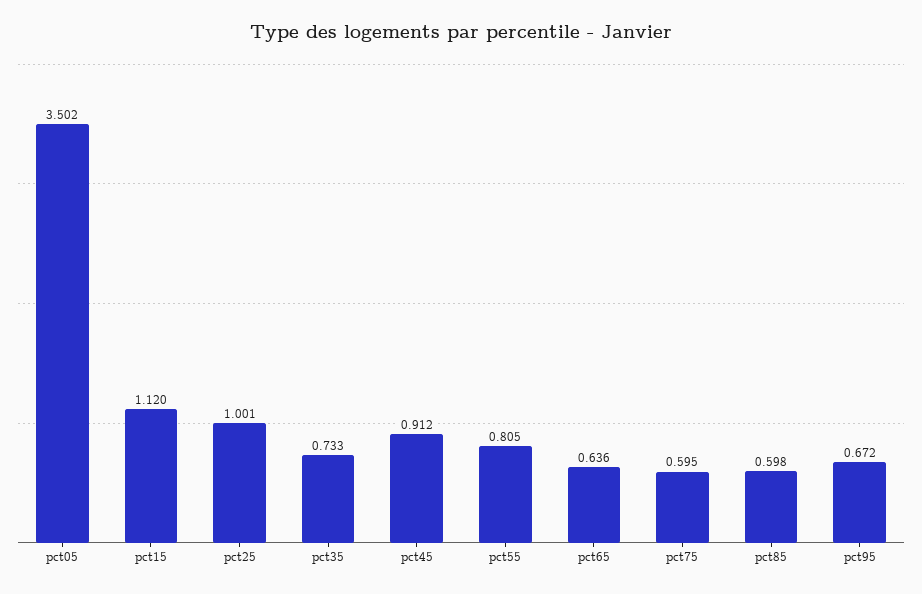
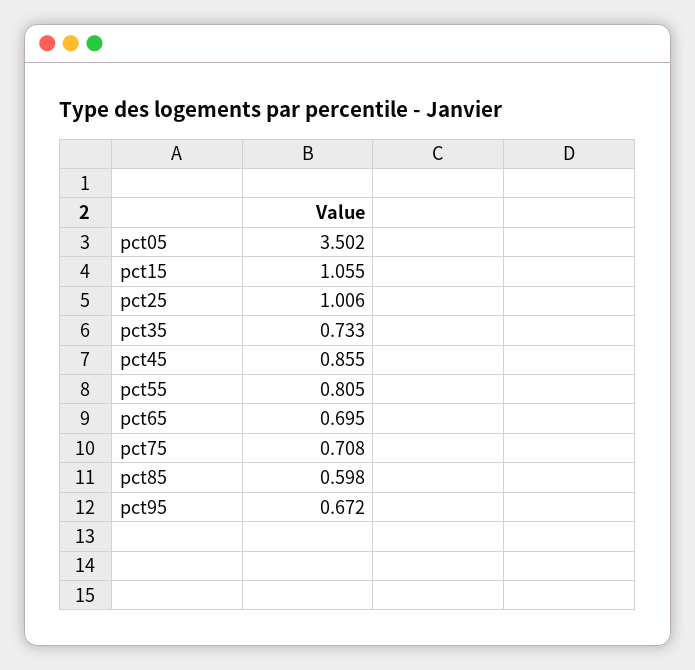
pct15: 1.12 -> 1.055
pct25: 1.001 -> 1.006
pct45: 0.912 -> 0.855
pct65: 0.636 -> 0.695
pct75: 0.595 -> 0.708

